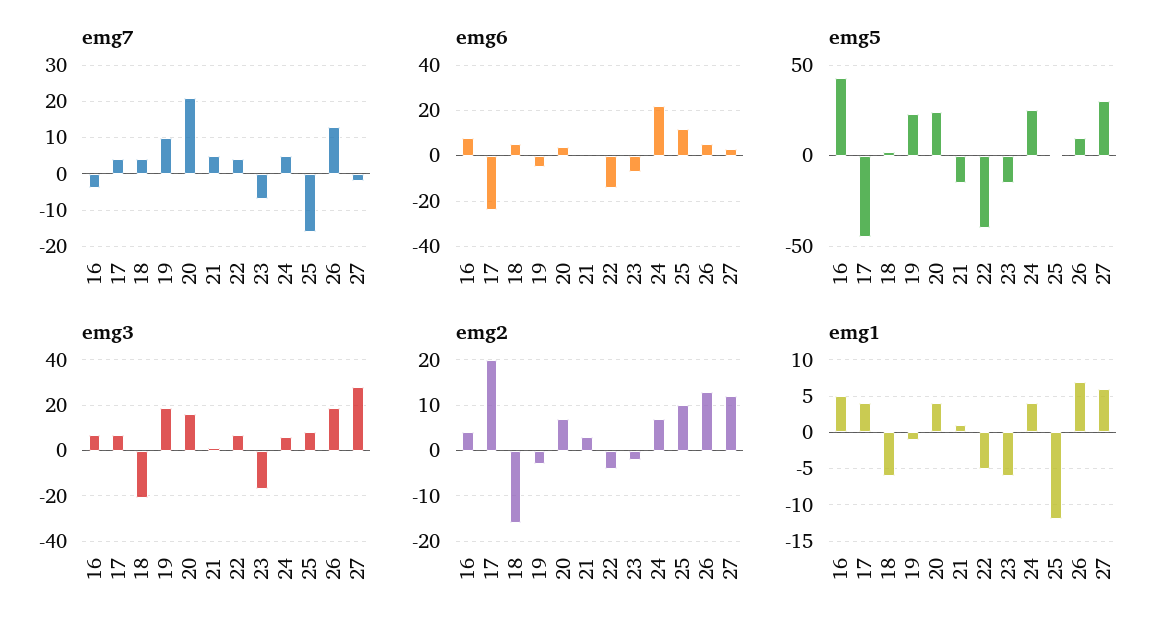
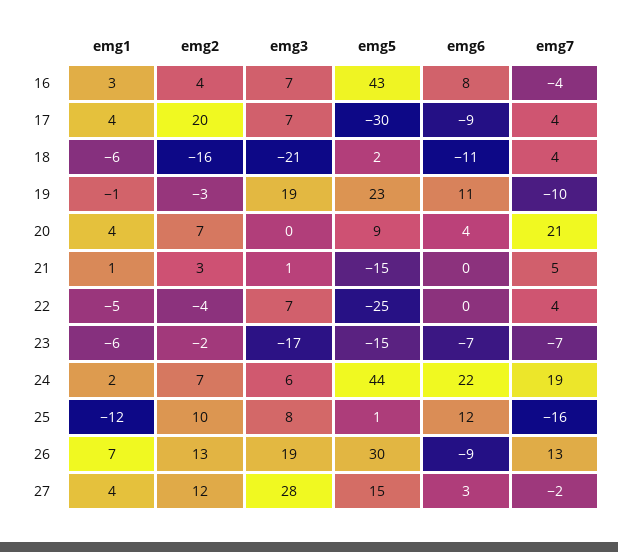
emg7, 19: 10 -> -10
emg7, 24: 5 -> 19
emg6, 17: -25 -> -9
emg6, 18: 5 -> -11
emg6, 19: -5 -> 11
emg6, 22: -15 -> 0
emg6, 26: 5 -> -9
emg5, 17: -45 -> -30
emg5, 20: 25 -> 9
emg5, 22: -40 -> -25
emg5, 24: 25 -> 44
emg5, 26: 10 -> 30
emg5, 27: 30 -> 15
emg3, 20: 15 -> 0
emg1, 16: 5 -> 3
emg1, 24: 4 -> 2
emg1, 27: 6 -> 4

